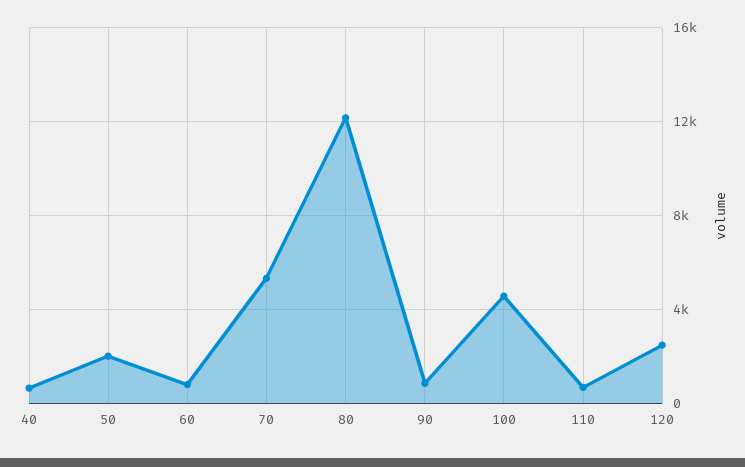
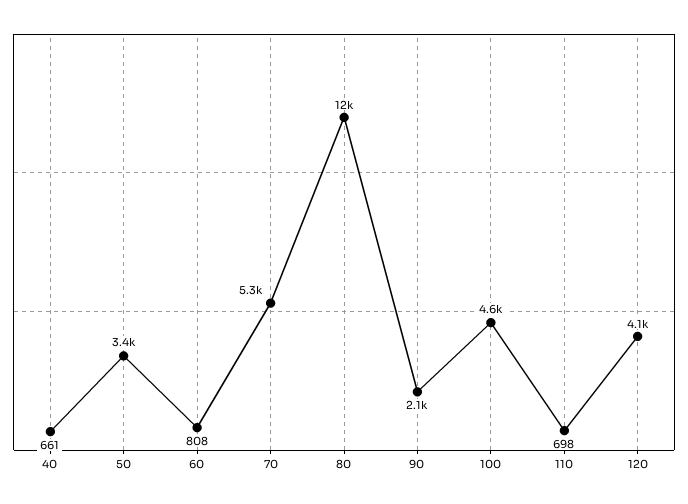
50: 2000 -> 3400
90: 1000 -> 2100
120: 2500 -> 4100

